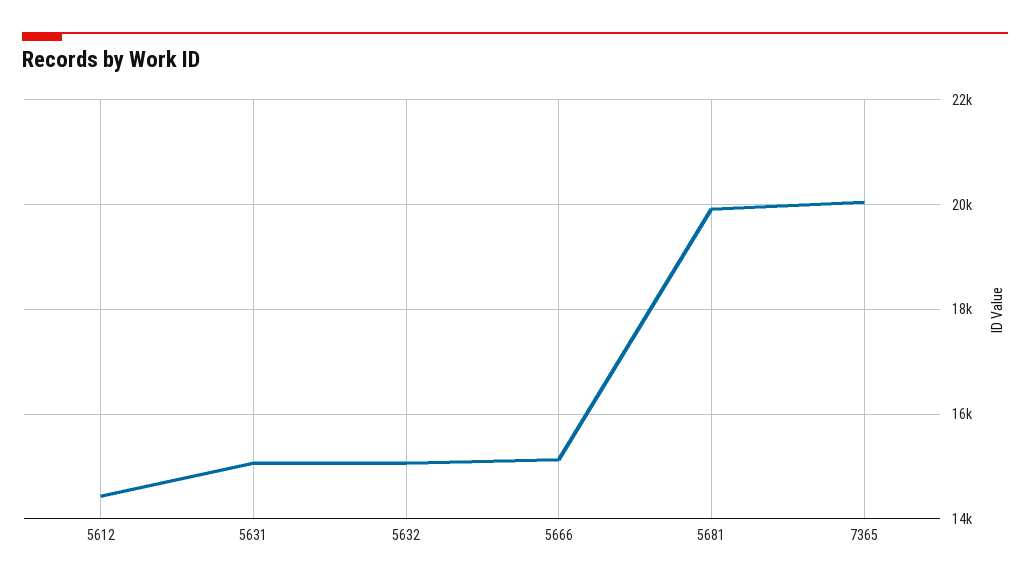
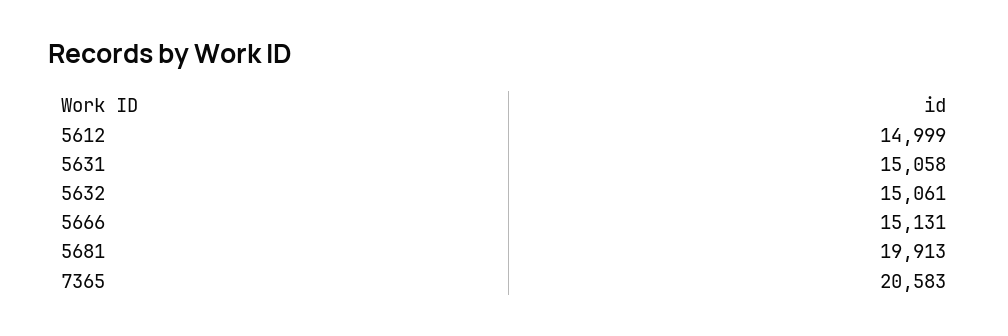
5612: 14400 -> 14999
7365: 20000 -> 20583

